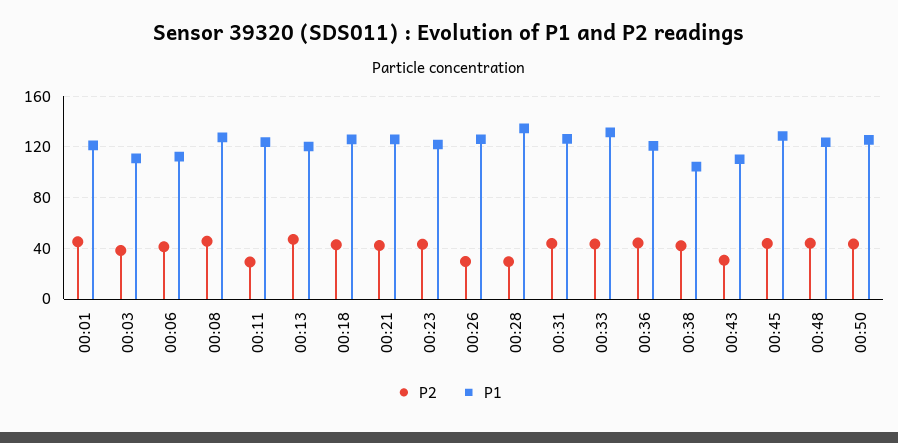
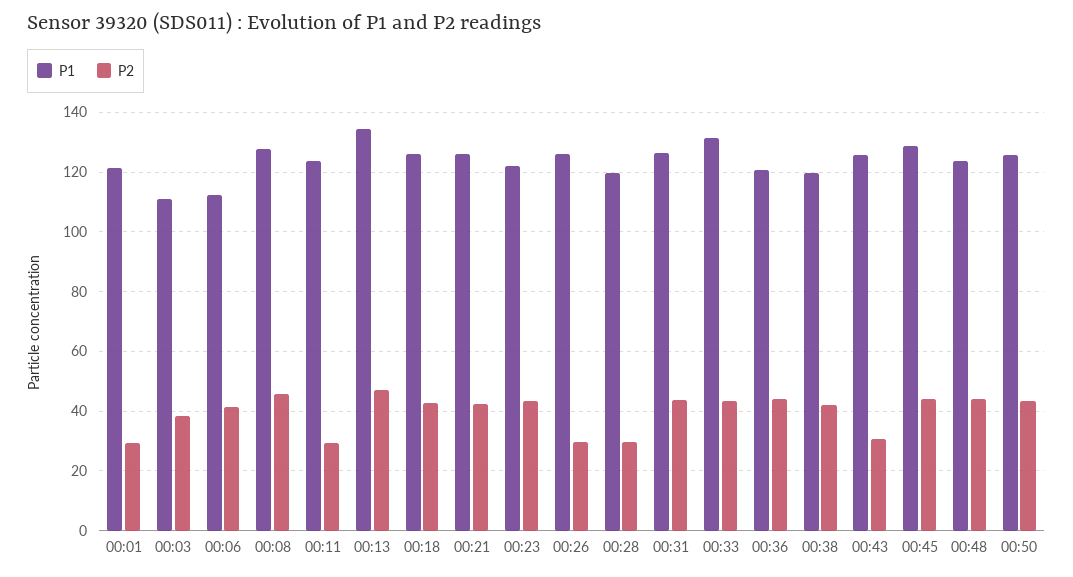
P2, 00:01: 45 -> 30
P1, 00:13: 120 -> 135
P1, 00:28: 135 -> 120
P1, 00:38: 105 -> 120
P1, 00:43: 110 -> 125

